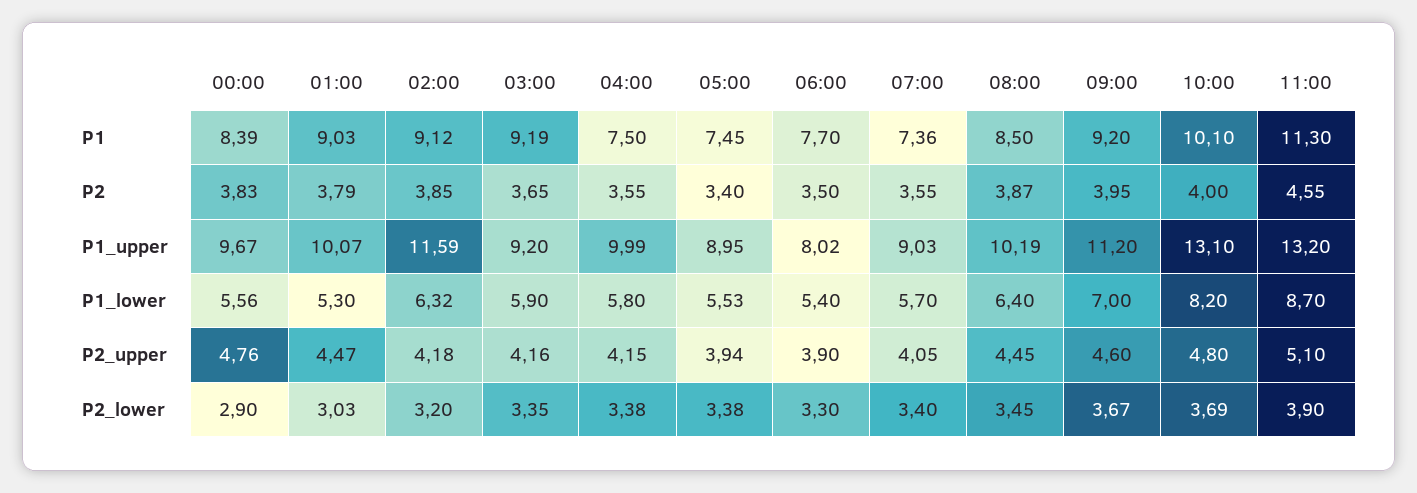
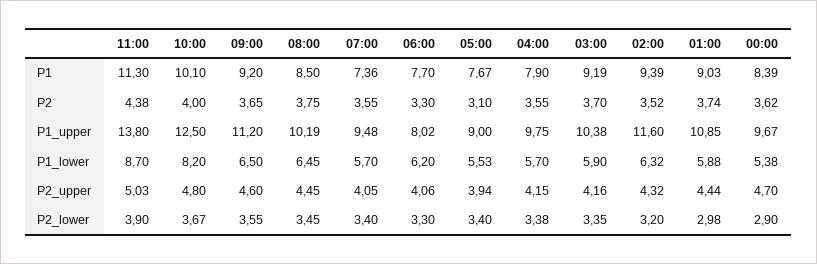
02:00, P1: 9.12 -> 9.39
04:00, P1: 7.5 -> 7.9
05:00, P1: 7.45 -> 7.67
00:00, P2: 3.83 -> 3.62
01:00, P2: 3.79 -> 3.74
02:00, P2: 3.85 -> 3.52
03:00, P2: 3.65 -> 3.7
05:00, P2: 3.4 -> 3.1
06:00, P2: 3.5 -> 3.3
08:00, P2: 3.87 -> 3.75
09:00, P2: 3.95 -> 3.65
11:00, P2: 4.55 -> 4.38
01:00, P1_upper: 10.07 -> 10.85
02:00, P1_upper: 11.59 -> 11.6
03:00, P1_upper: 9.2 -> 10.38
04:00, P1_upper: 9.99 -> 9.75
05:00, P1_upper: 8.95 -> 9
07:00, P1_upper: 9.03 -> 9.48
10:00, P1_upper: 13.1 -> 12.5
11:00, P1_upper: 13.2 -> 13.8
00:00, P1_lower: 5.56 -> 5.38
01:00, P1_lower: 5.3 -> 5.88
04:00, P1_lower: 5.8 -> 5.7
06:00, P1_lower: 5.4 -> 6.2
08:00, P1_lower: 6.4 -> 6.45
09:00, P1_lower: 7 -> 6.5
00:00, P2_upper: 4.76 -> 4.7
01:00, P2_upper: 4.47 -> 4.44
02:00, P2_upper: 4.18 -> 4.32
06:00, P2_upper: 3.9 -> 4.06
11:00, P2_upper: 5.1 -> 5.03
01:00, P2_lower: 3.03 -> 2.98
05:00, P2_lower: 3.38 -> 3.4
09:00, P2_lower: 3.67 -> 3.55
10:00, P2_lower: 3.69 -> 3.67

